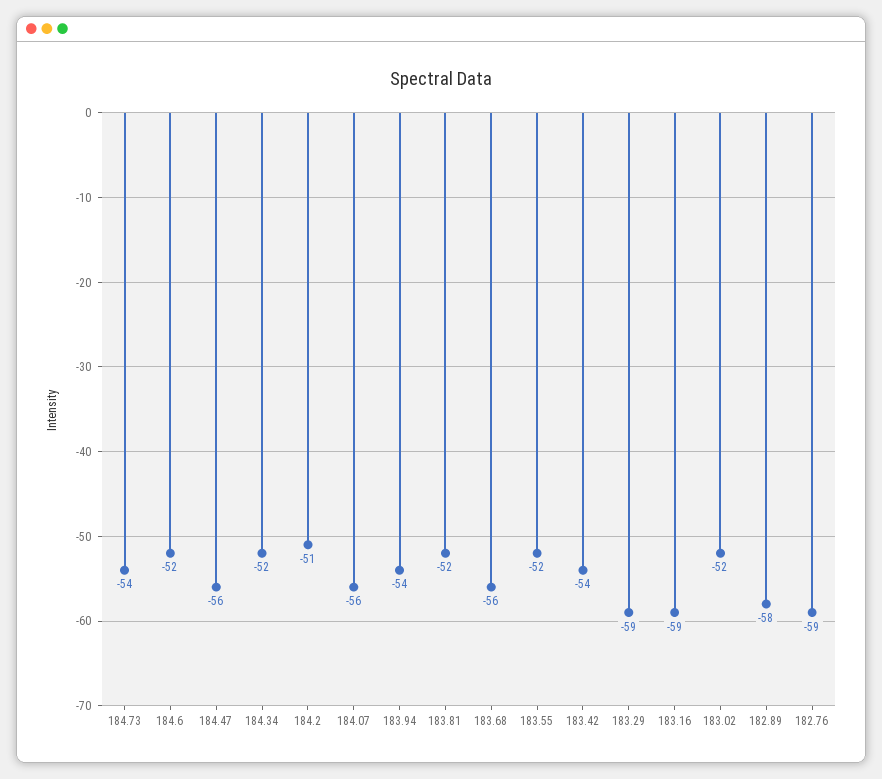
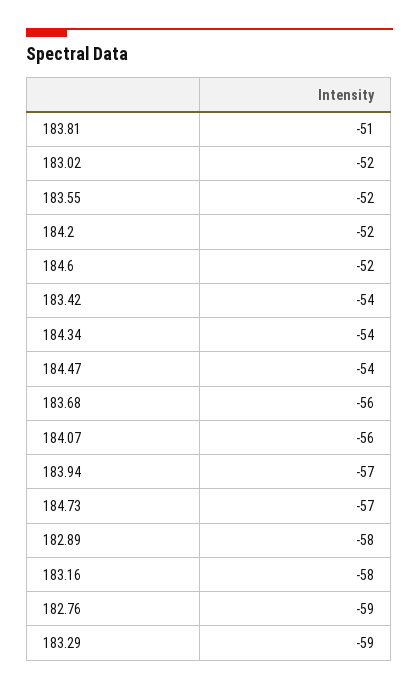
184.73: -54 -> -57
184.47: -56 -> -54
184.34: -52 -> -54
184.2: -51 -> -52
183.94: -54 -> -57
183.81: -52 -> -51
183.16: -59 -> -58

